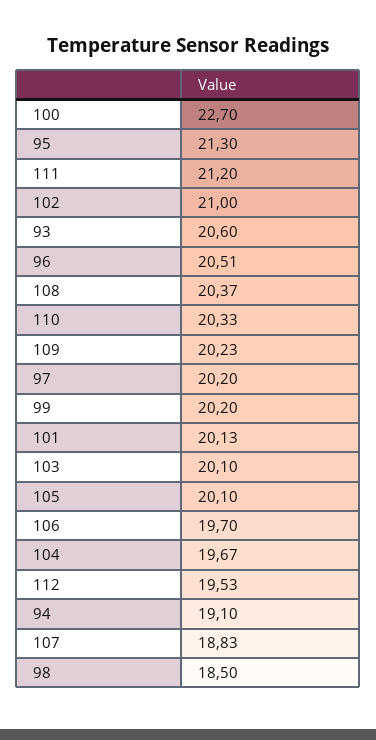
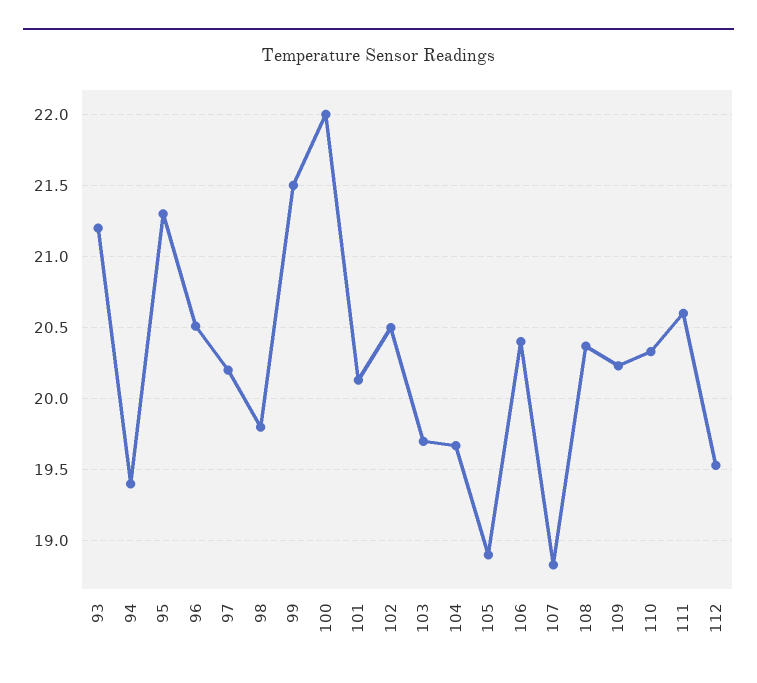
100: 22.7 -> 22
111: 21.2 -> 20.6
102: 21 -> 20.5
93: 20.6 -> 21.2
99: 20.2 -> 21.5
103: 20.1 -> 19.7
105: 20.1 -> 18.9
106: 19.7 -> 20.4
94: 19.1 -> 19.4
98: 18.5 -> 19.8

